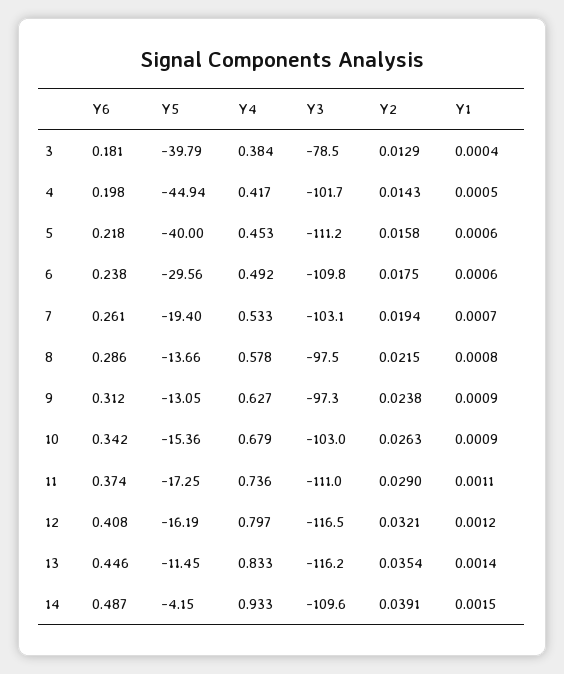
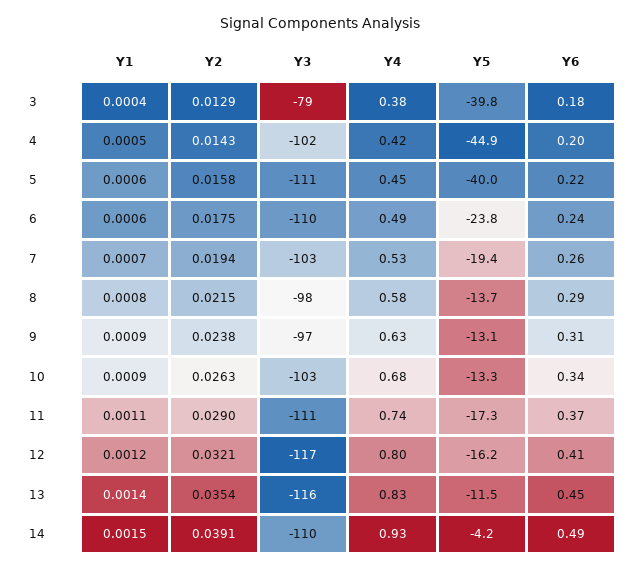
Y5, 6: -29.56 -> -23.8
Y5, 10: -15.36 -> -13.3

